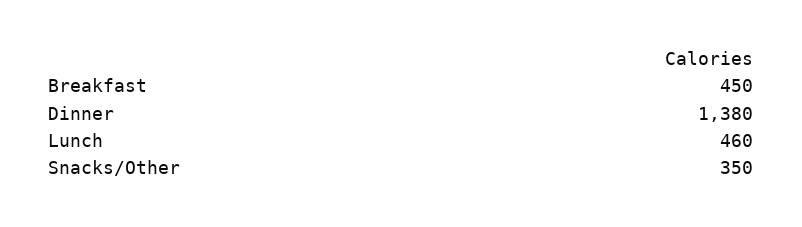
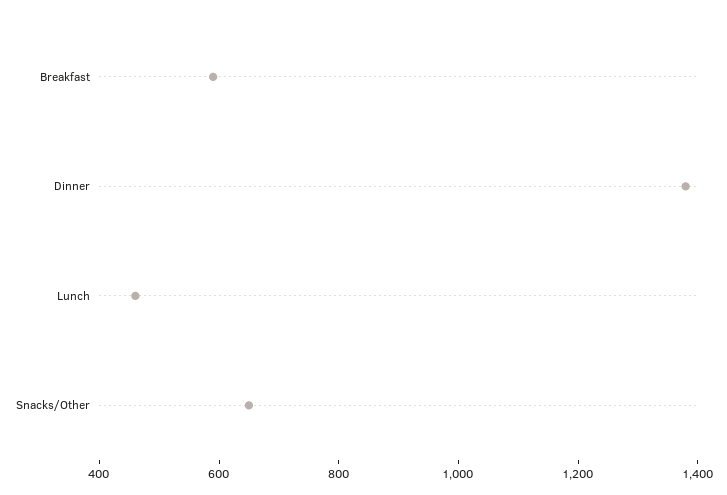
Breakfast: 450 -> 600
Snacks/Other: 350 -> 650

